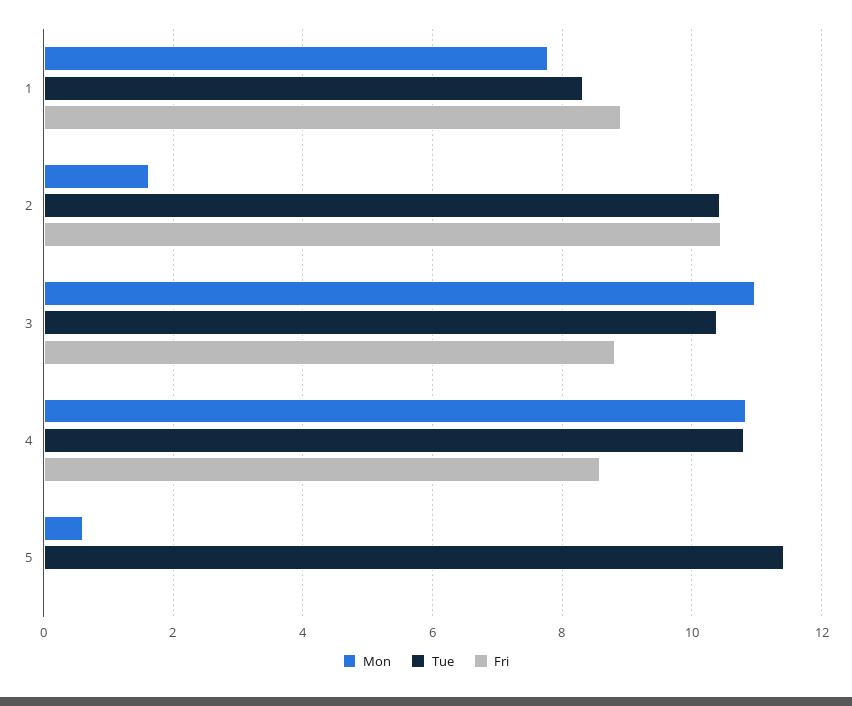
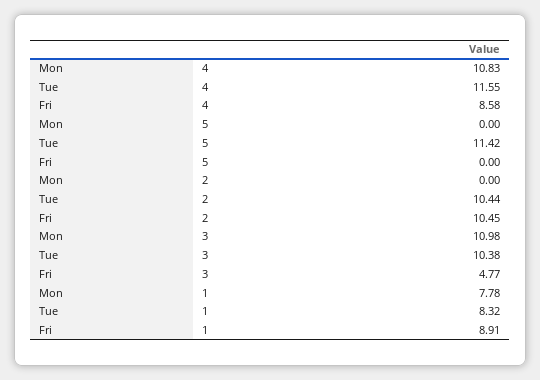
Mon, 2: 1.6 -> 0
Fri, 3: 8.8 -> 4.77
Tue, 4: 10.8 -> 11.55
Mon, 5: 0.6 -> 0

